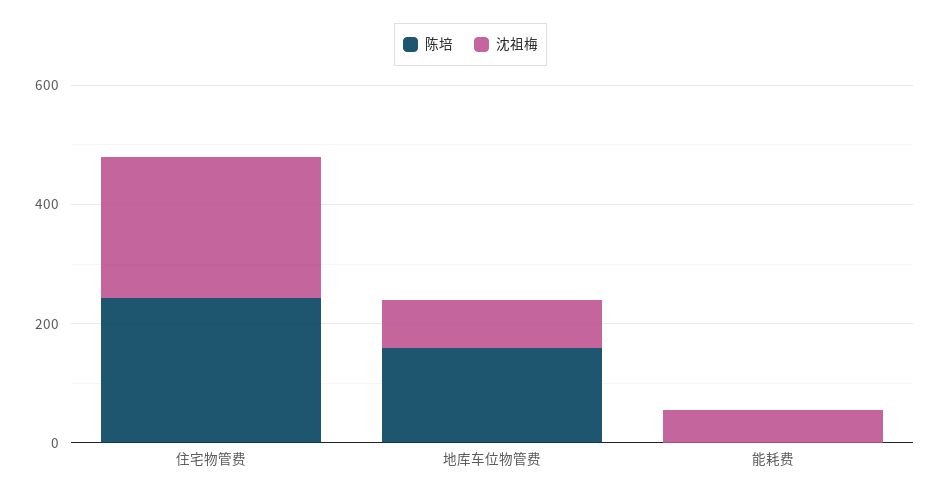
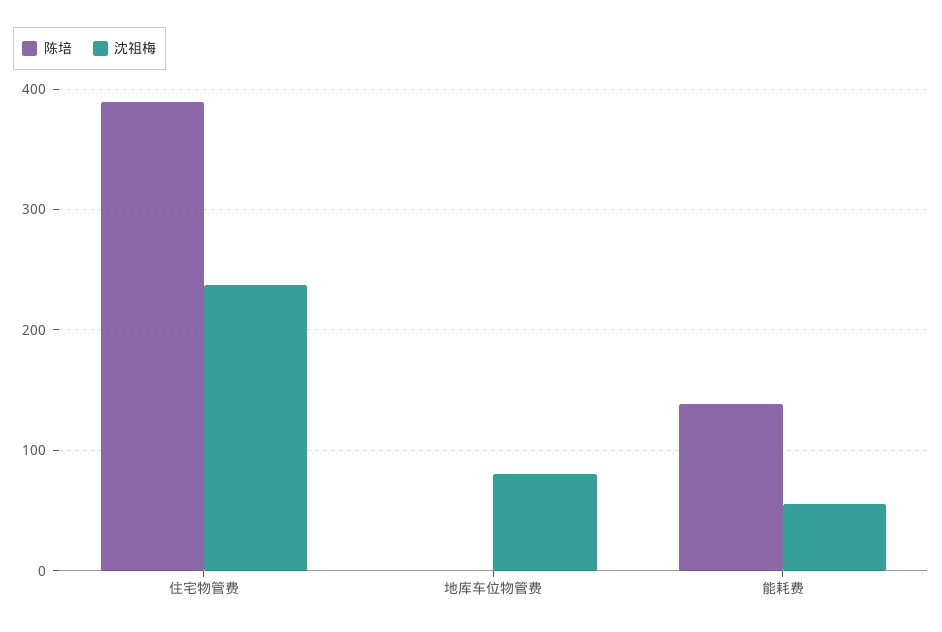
陈培, 住宅物管费: 250 -> 390
陈培, 地库车位物管费: 150 -> 0
陈培, 能耗费: 0 -> 140

